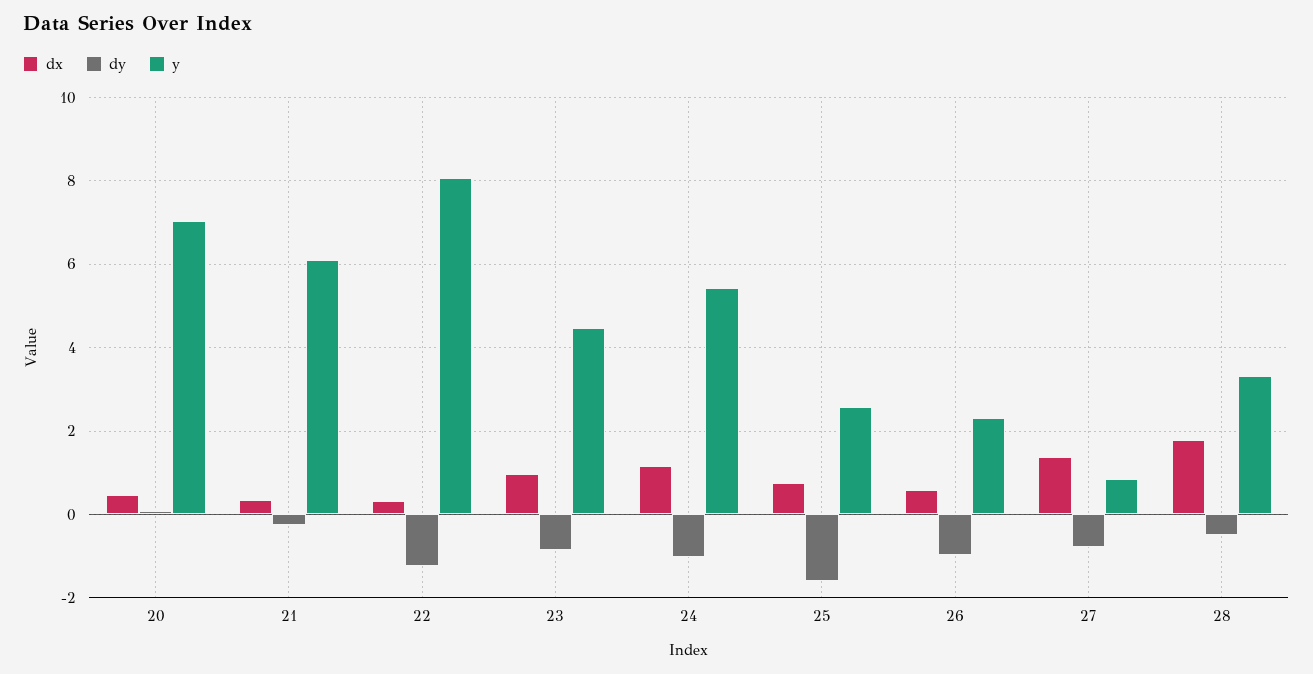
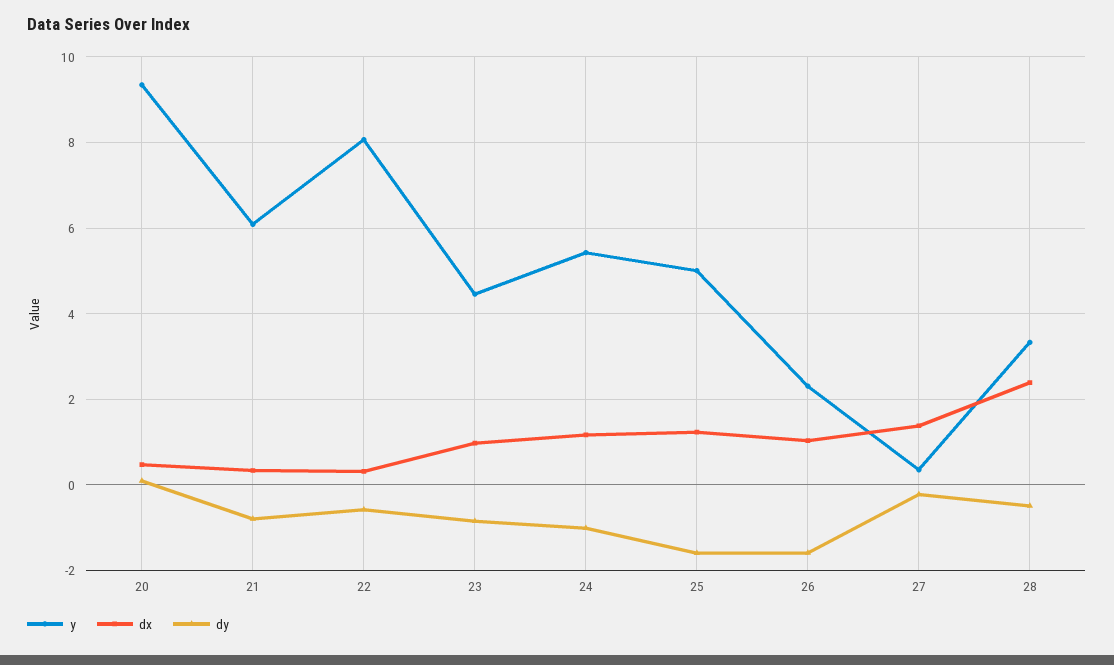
y, 20: 7 -> 9.4
dy, 21: -0.2 -> -0.8
dy, 22: -1.2 -> -0.6
dx, 25: 0.8 -> 1.2
y, 25: 2.6 -> 5
dx, 26: 0.6 -> 1
dy, 26: -1 -> -1.6
dy, 27: -0.8 -> -0.2
y, 27: 0.8 -> 0.4
dx, 28: 1.8 -> 2.4

